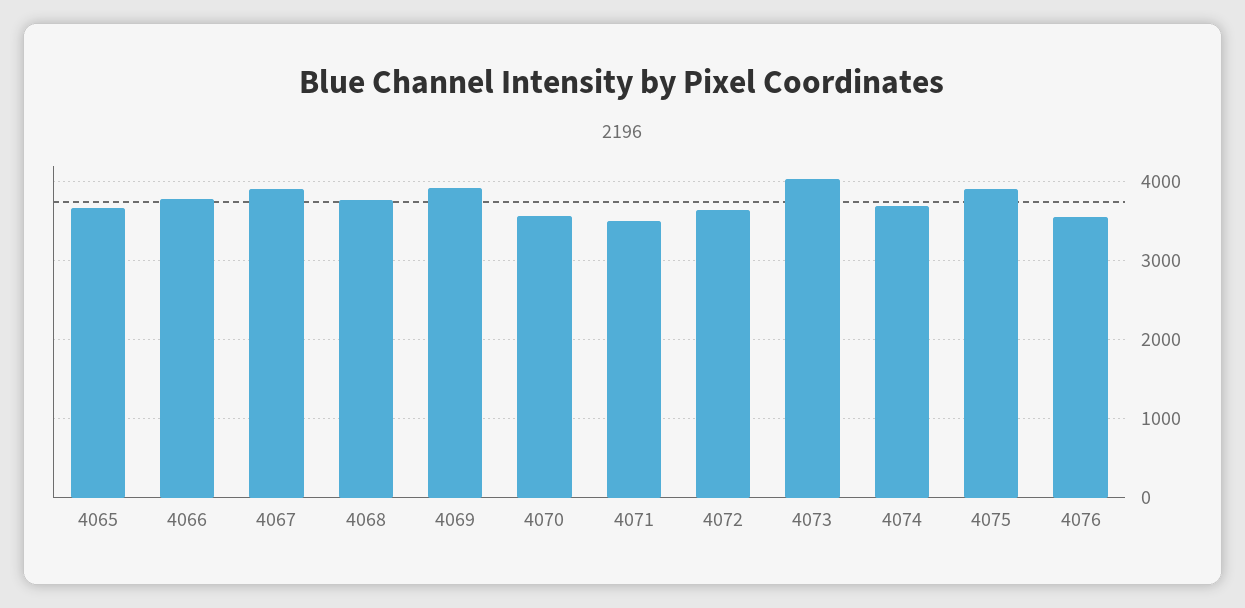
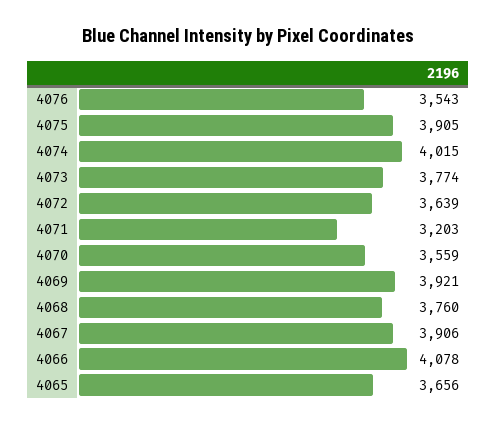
4066: 3800 -> 4078
4071: 3500 -> 3203
4073: 4000 -> 3774
4074: 3700 -> 4015

